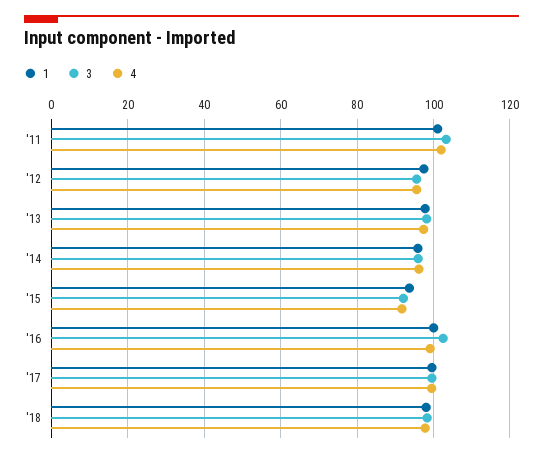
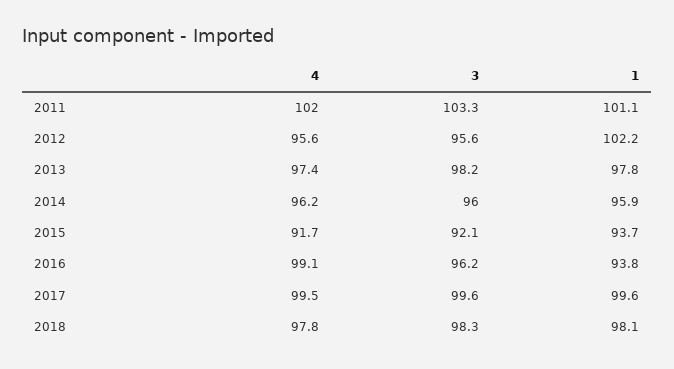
1, '12: 98 -> 102.2
1, '16: 100 -> 93.8
3, '16: 102 -> 96.2

